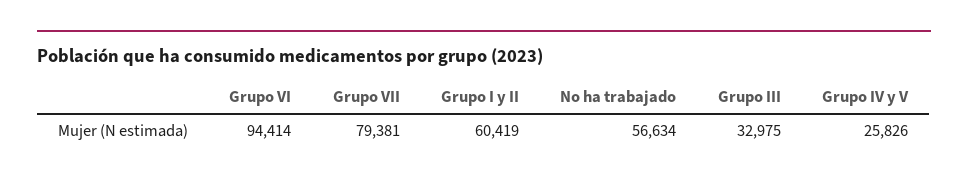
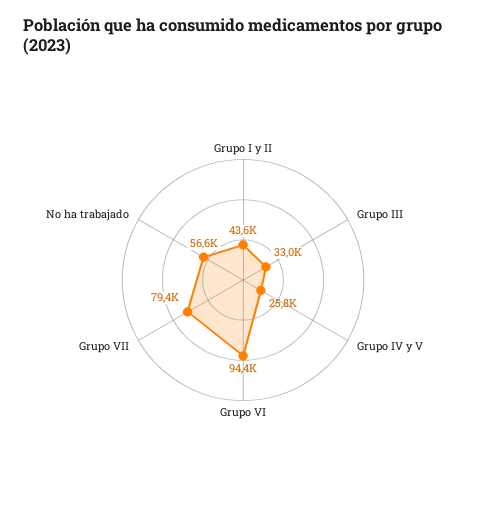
Grupo I y II: 60419 -> 43600

